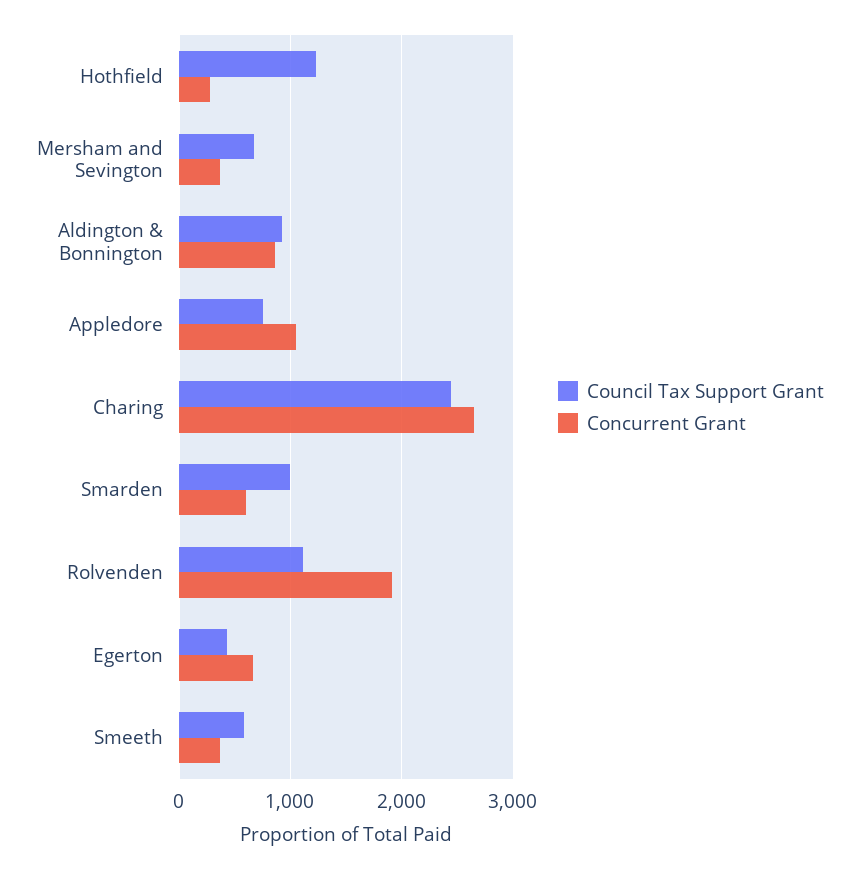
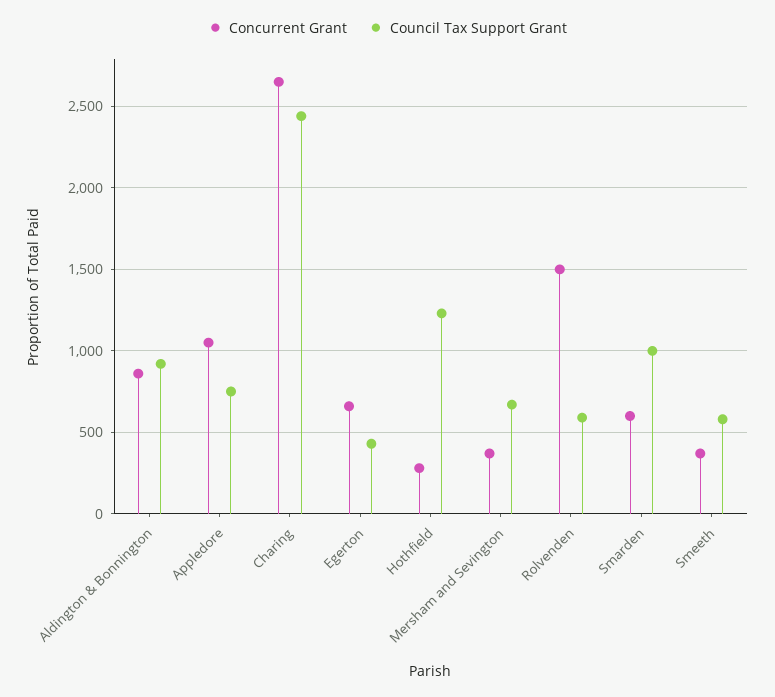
Council Tax Support Grant, Rolvenden: 1100 -> 600
Concurrent Grant, Rolvenden: 1900 -> 1500

